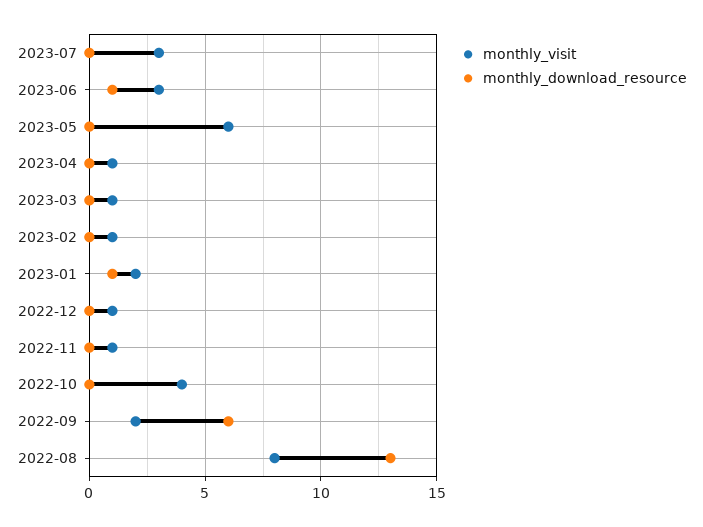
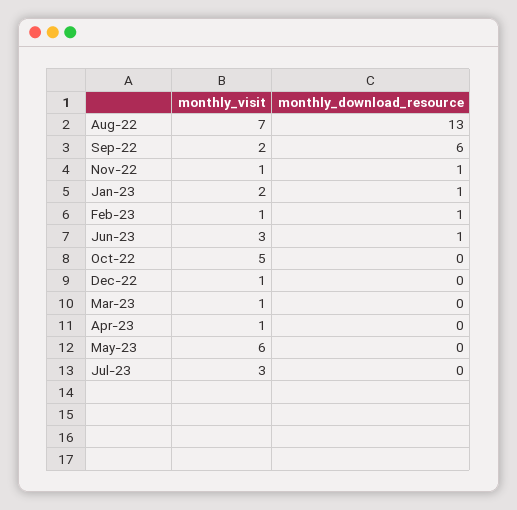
monthly_download_resource, 2023-02: 0 -> 1
monthly_download_resource, 2022-11: 0 -> 1
monthly_visit, 2022-10: 4 -> 5
monthly_visit, 2022-08: 8 -> 7

